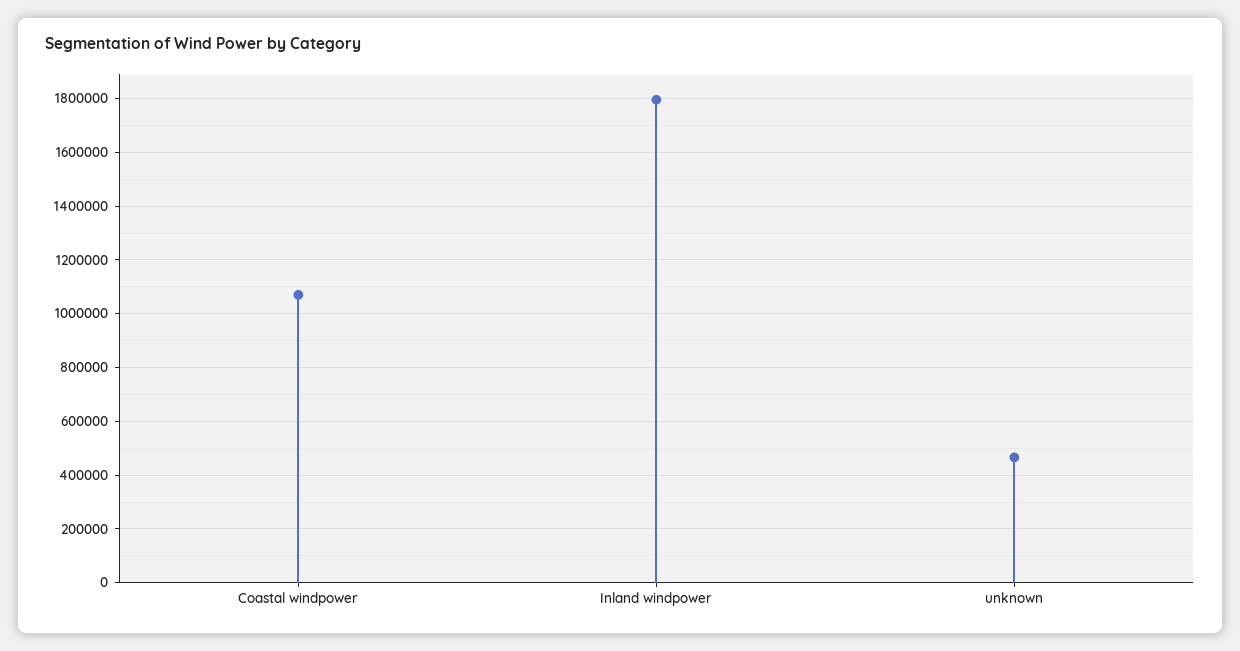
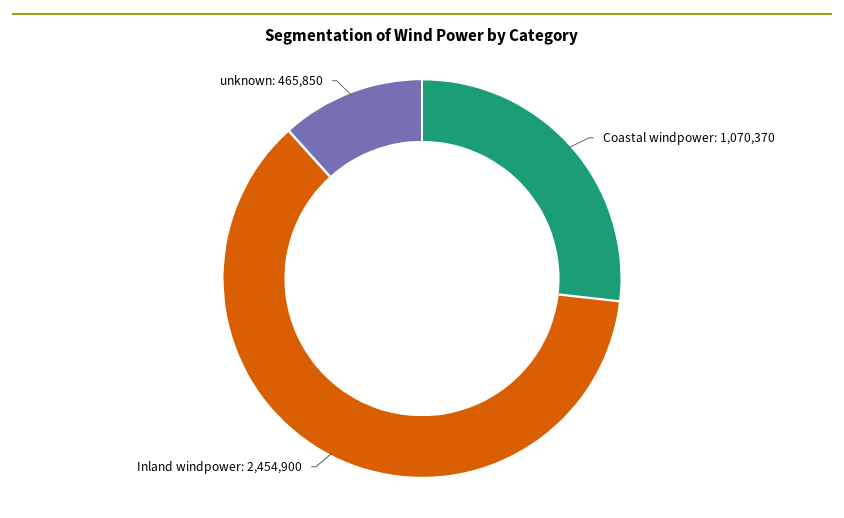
Inland windpower: 1800000 -> 2454900

